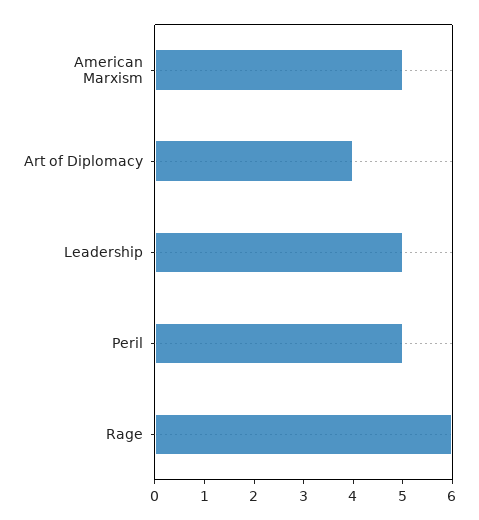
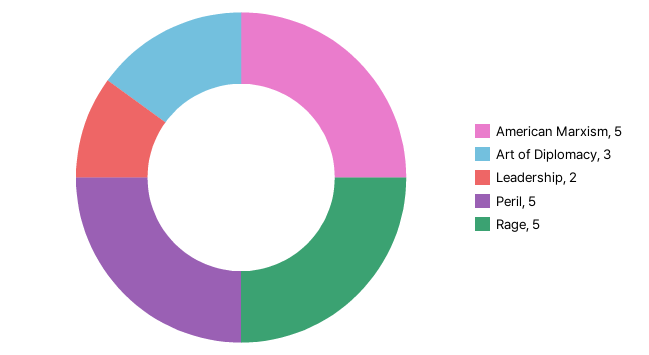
Art of Diplomacy: 4 -> 3
Leadership: 5 -> 2
Rage: 6 -> 5

